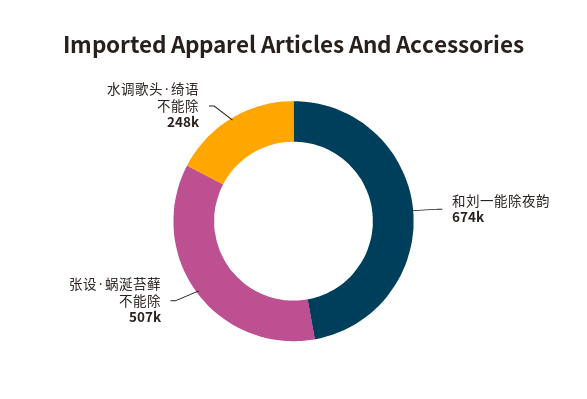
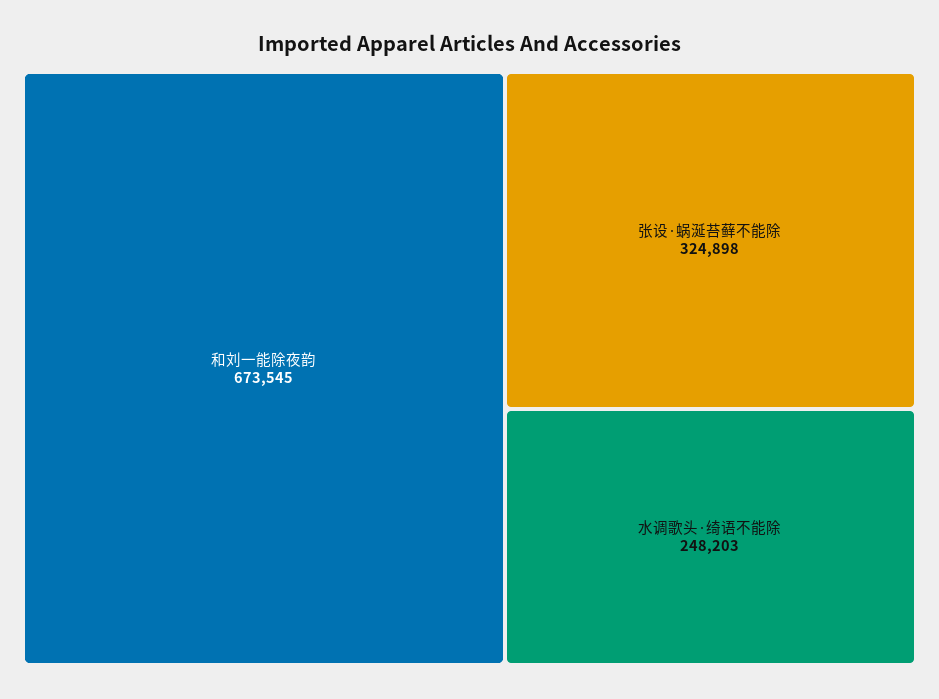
张设·蜗涎苔藓不能除: 507000 -> 324898

